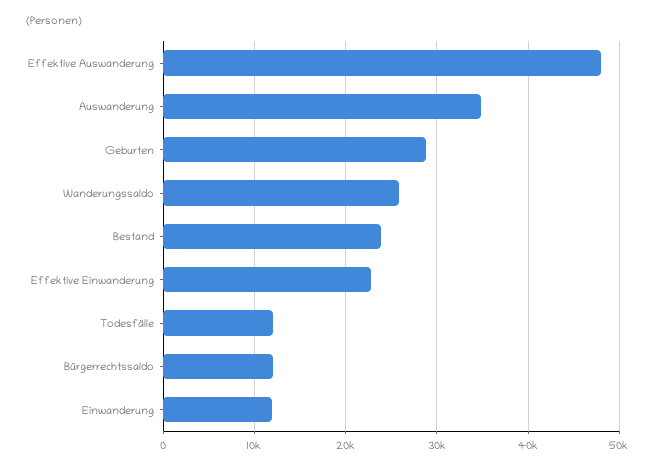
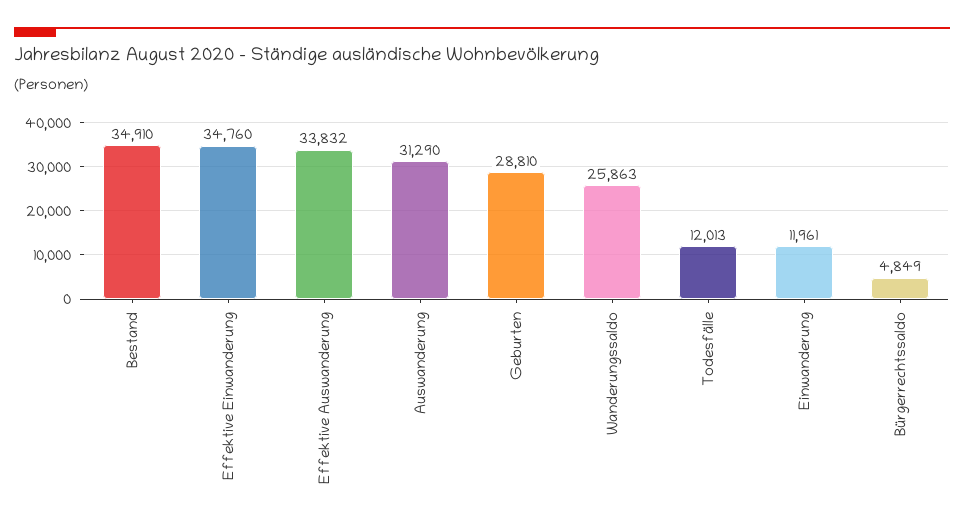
Effektive Auswanderung: 48000 -> 33832
Auswanderung: 35000 -> 31290
Bestand: 24000 -> 34910
Effektive Einwanderung: 23000 -> 34760
Bürgerrechtssaldo: 12000 -> 4849

